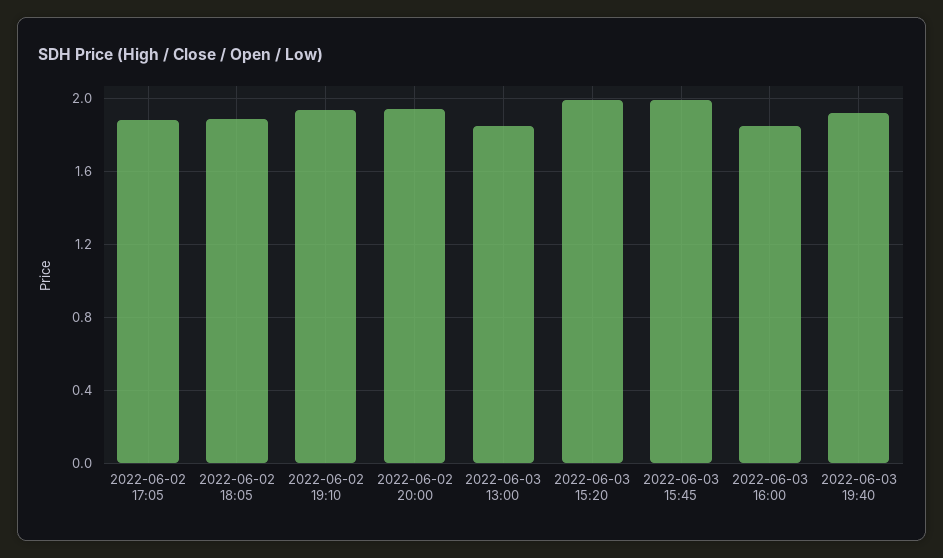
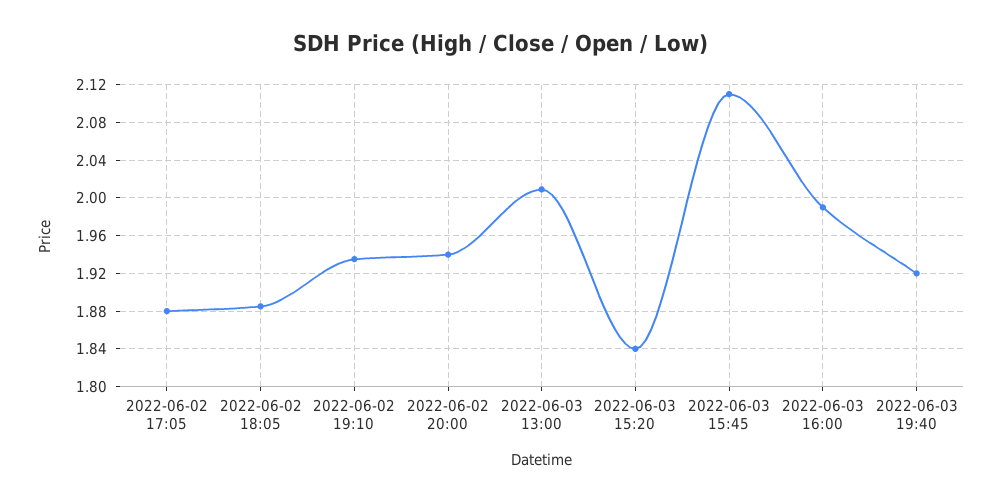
2022-06-03 13:00: 1.85 -> 2.01
2022-06-03 15:20: 2 -> 1.84
2022-06-03 15:45: 2 -> 2.11
2022-06-03 16:00: 1.85 -> 1.99

